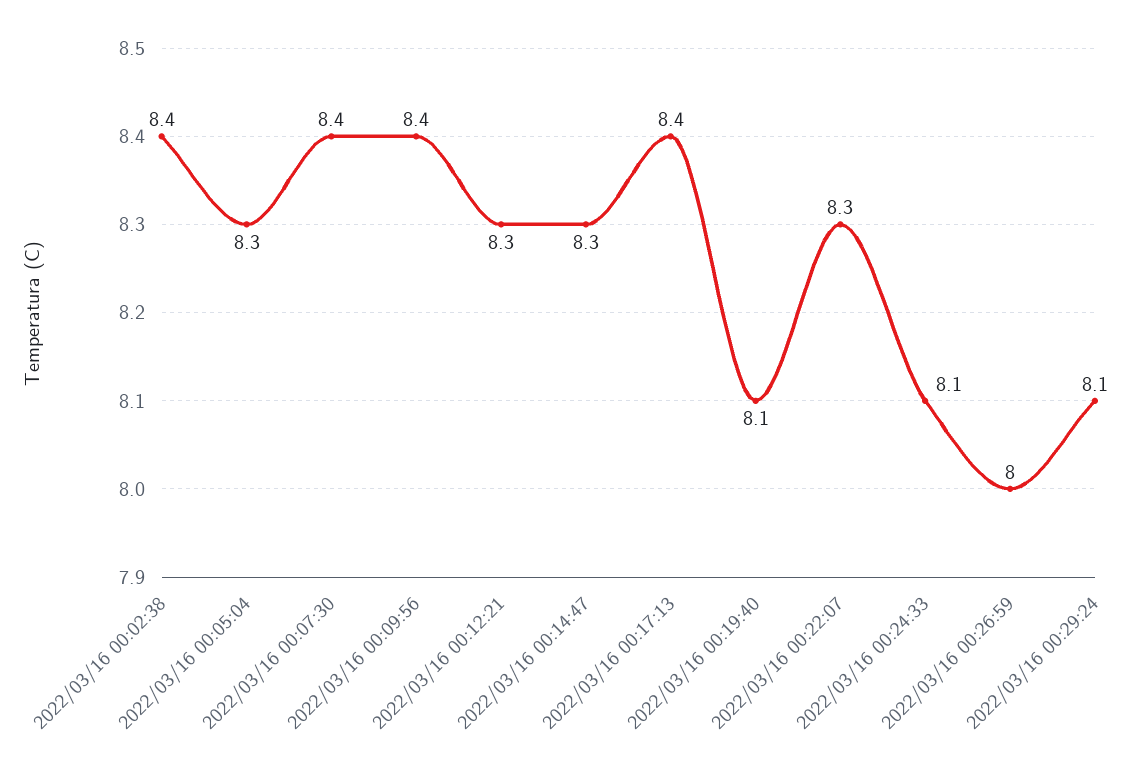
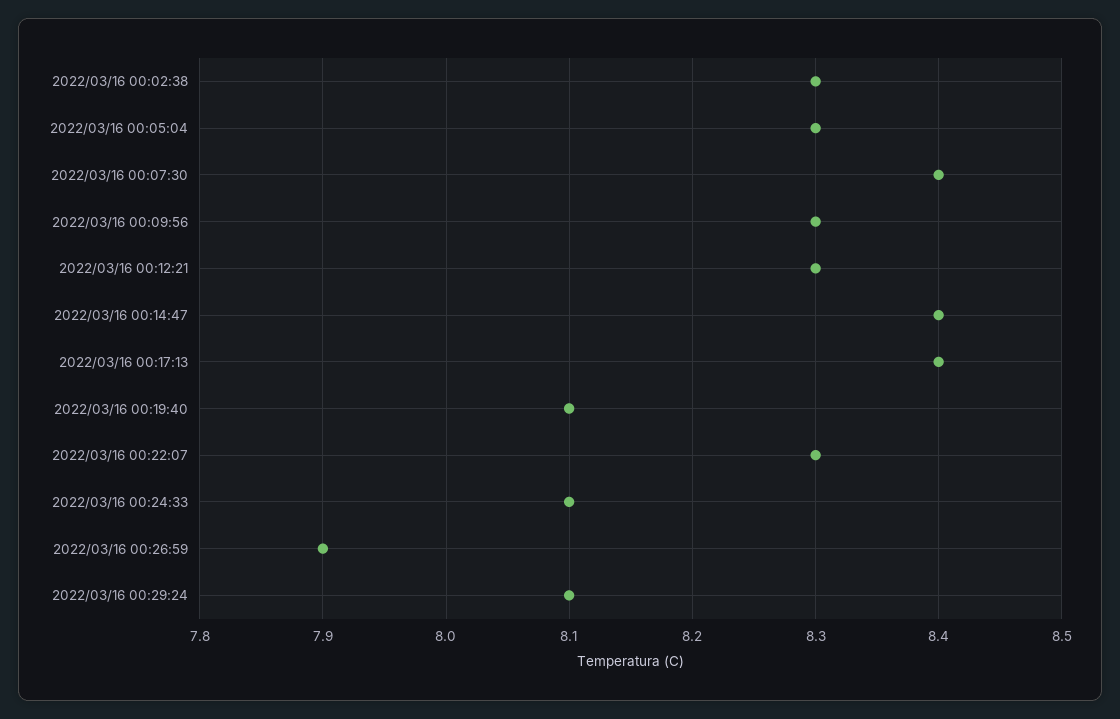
2022/03/16 00:02:38: 8.4 -> 8.3
2022/03/16 00:09:56: 8.4 -> 8.3
2022/03/16 00:14:47: 8.3 -> 8.4
2022/03/16 00:26:59: 8 -> 7.9

